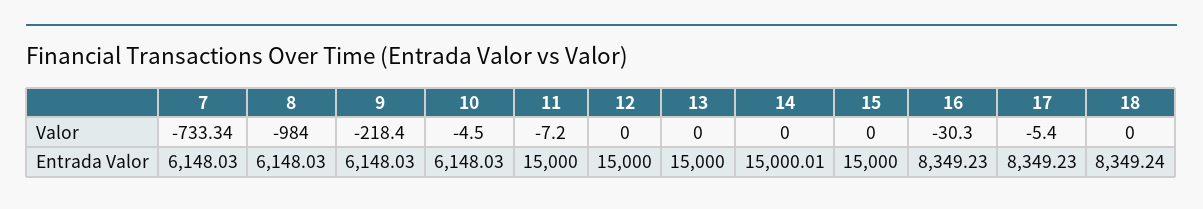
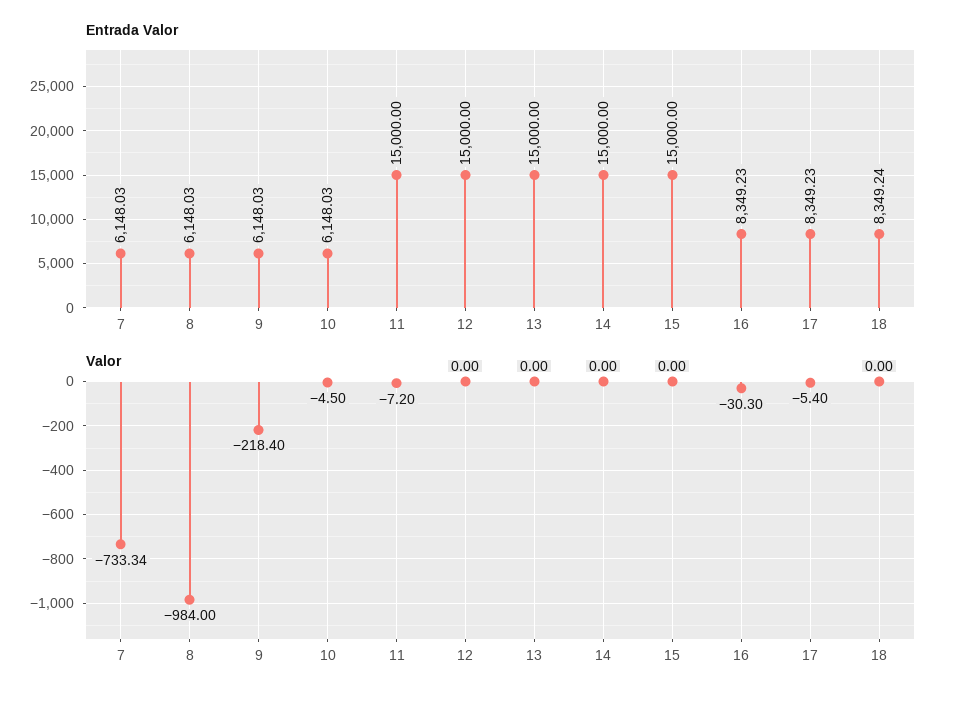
Entrada Valor, 14: 15000.01 -> 15000

